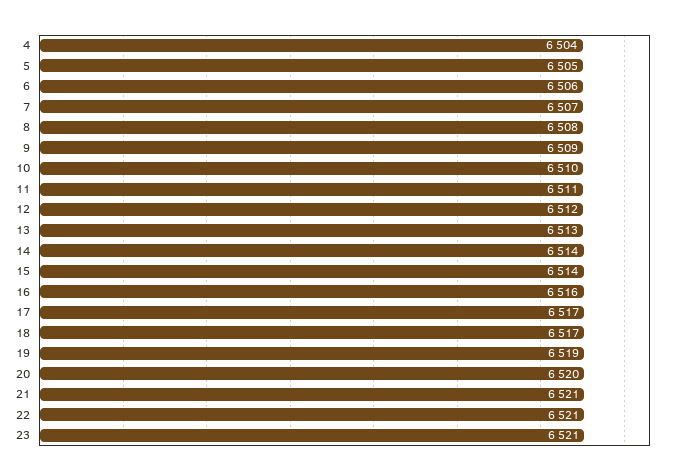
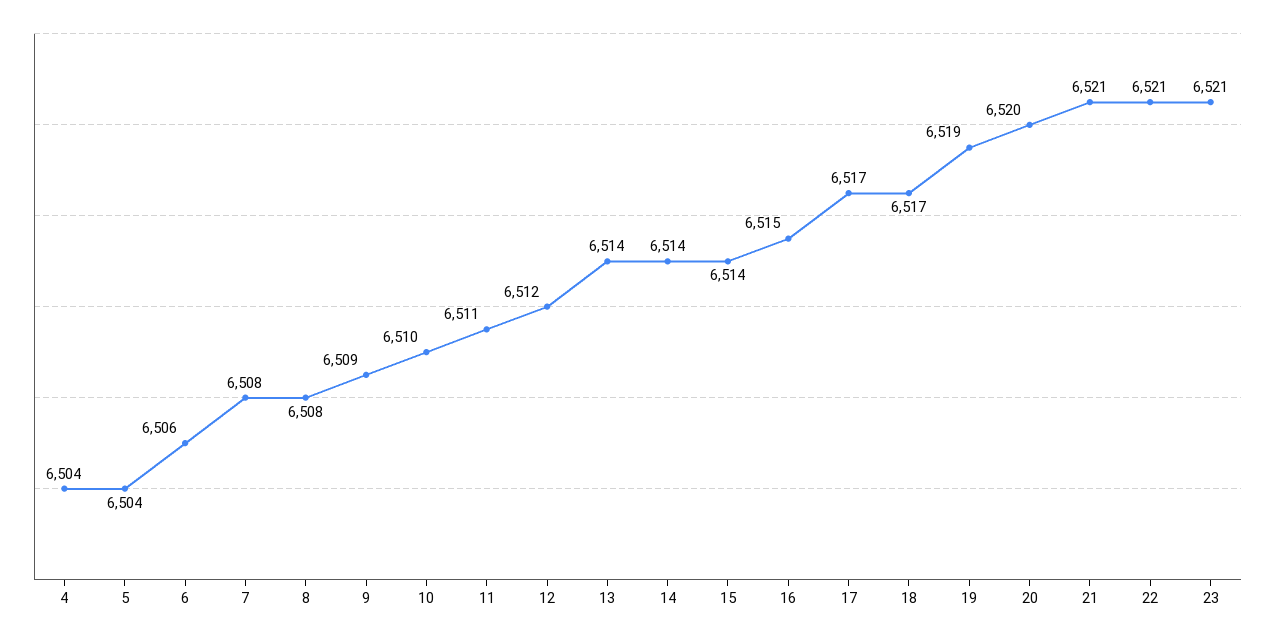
5: 6505 -> 6504
7: 6507 -> 6508
13: 6513 -> 6514
16: 6516 -> 6515

